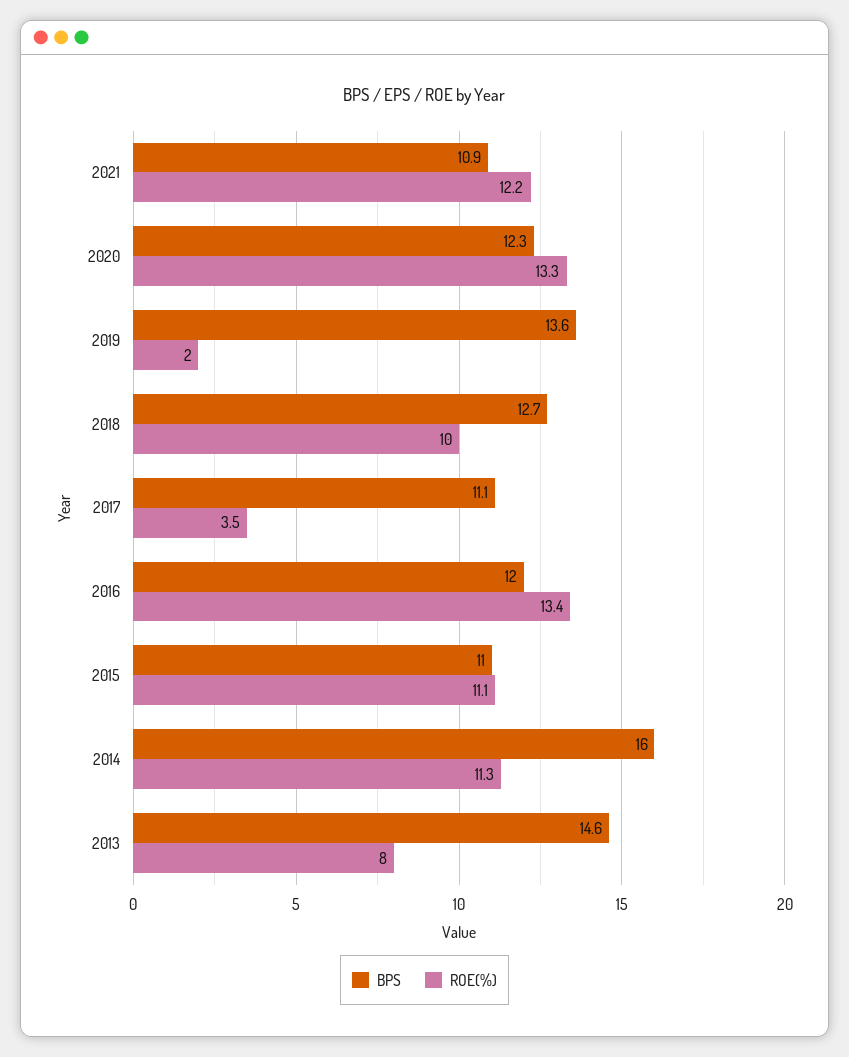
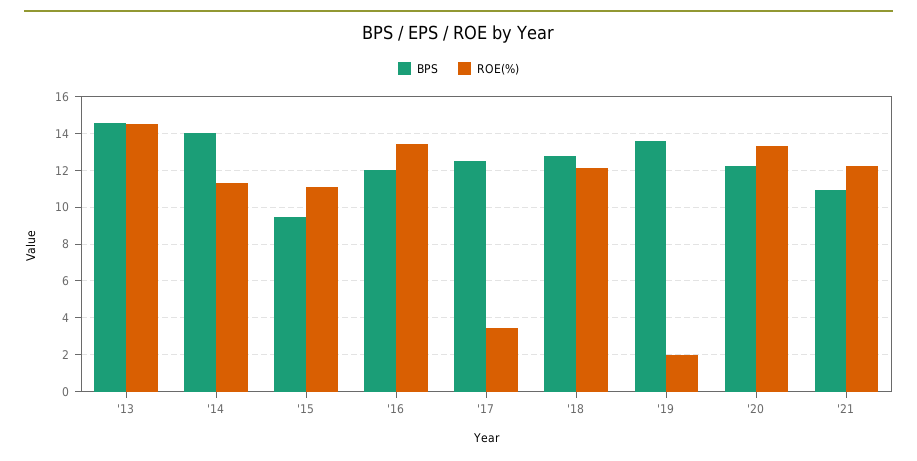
ROE(%), 2018: 10 -> 12
BPS, 2017: 11.1 -> 12.5
BPS, 2015: 11 -> 9.5
BPS, 2014: 16 -> 14
ROE(%), 2013: 8 -> 14.5

